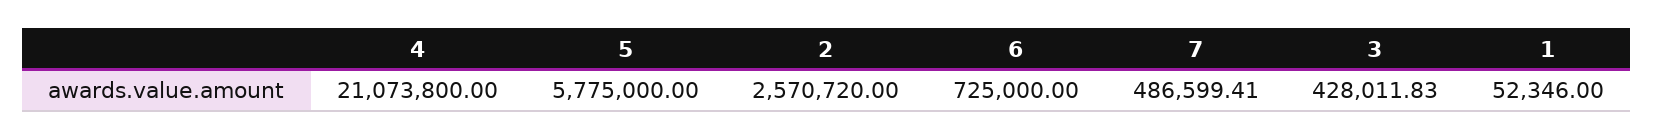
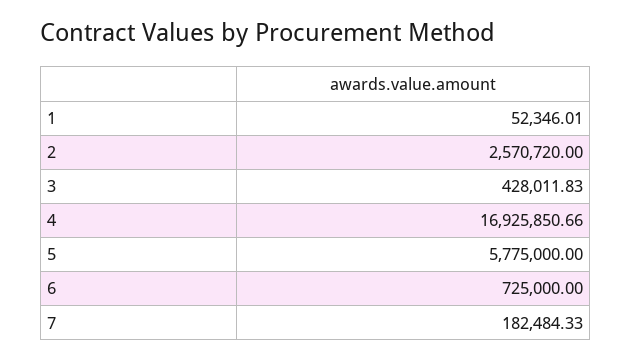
4: 21073800 -> 16925850.66
7: 486599.41 -> 182484.33
1: 52346 -> 52346.01

